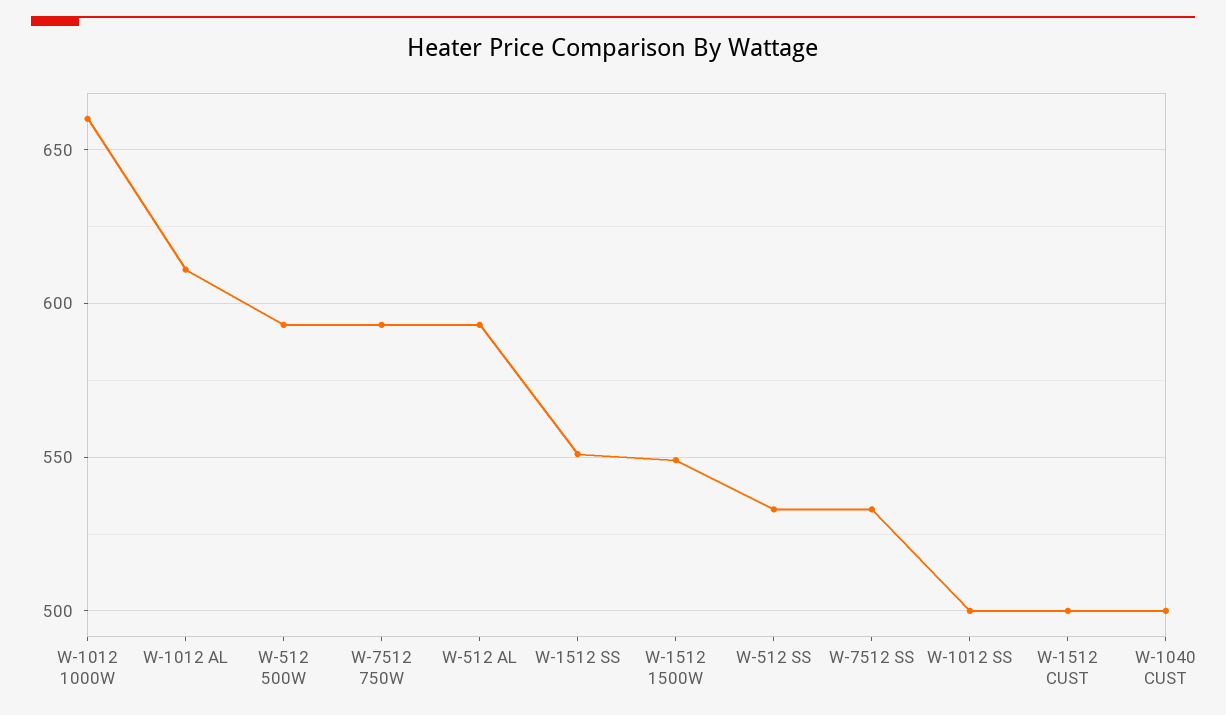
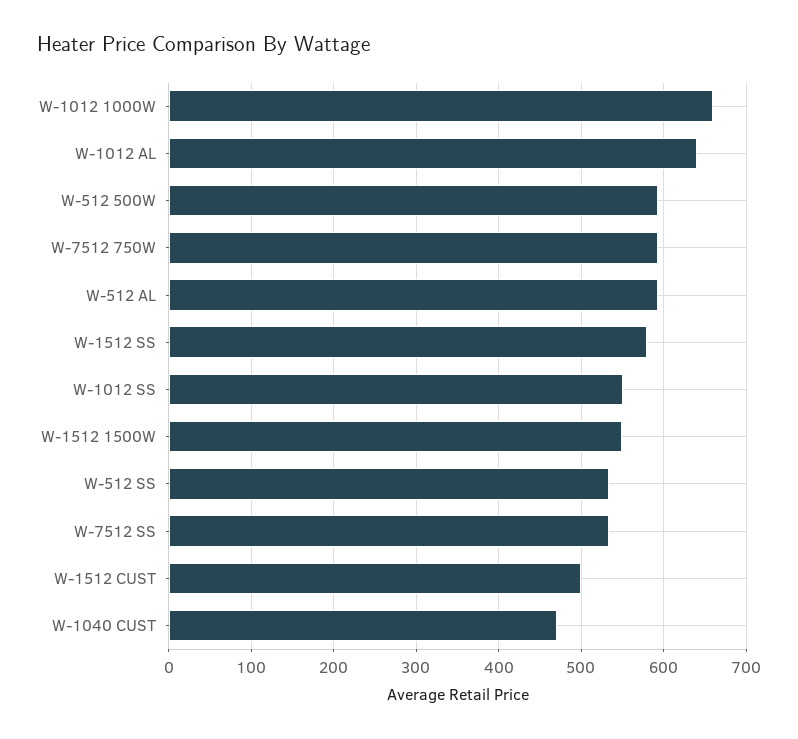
W-1012 AL: 610 -> 640
W-1512 SS: 550 -> 580
W-1012 SS: 500 -> 550
W-1040 CUST: 500 -> 470

